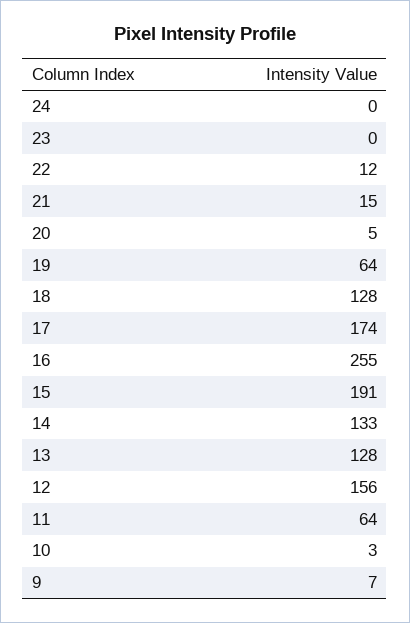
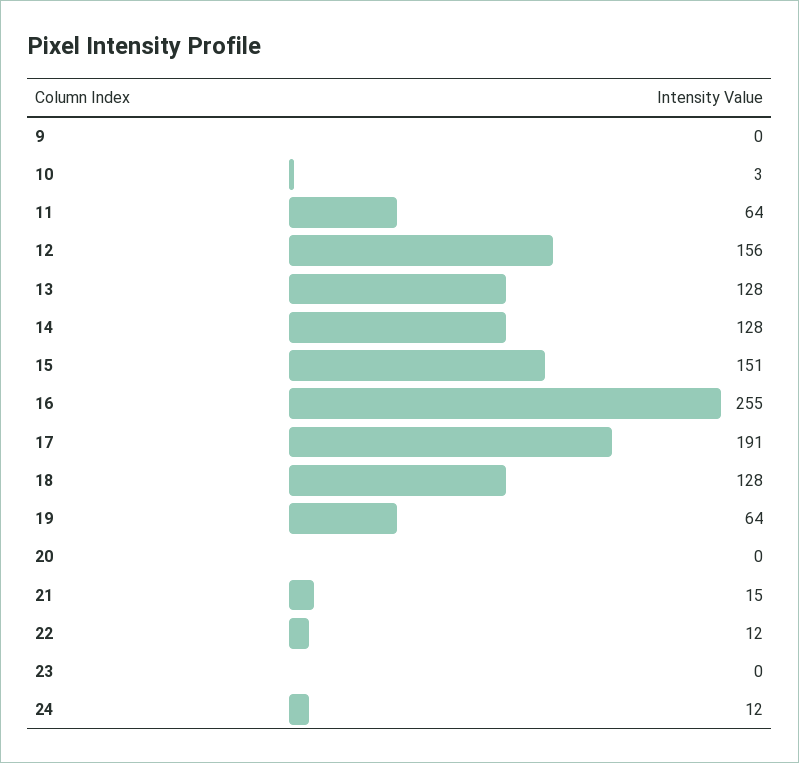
24: 0 -> 12
20: 5 -> 0
17: 174 -> 191
15: 191 -> 151
14: 133 -> 128
9: 7 -> 0

